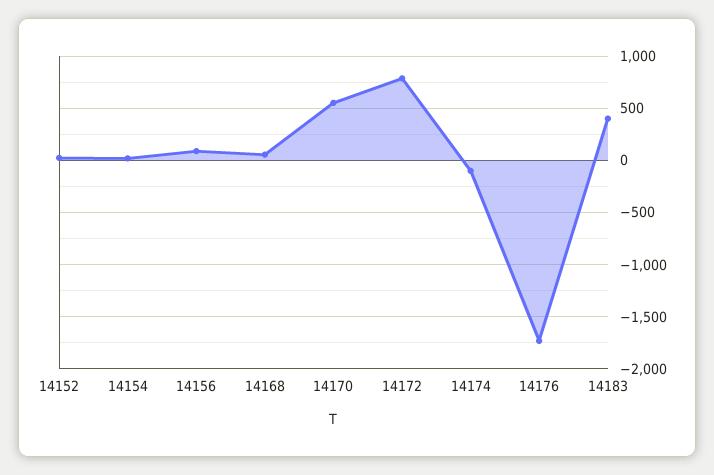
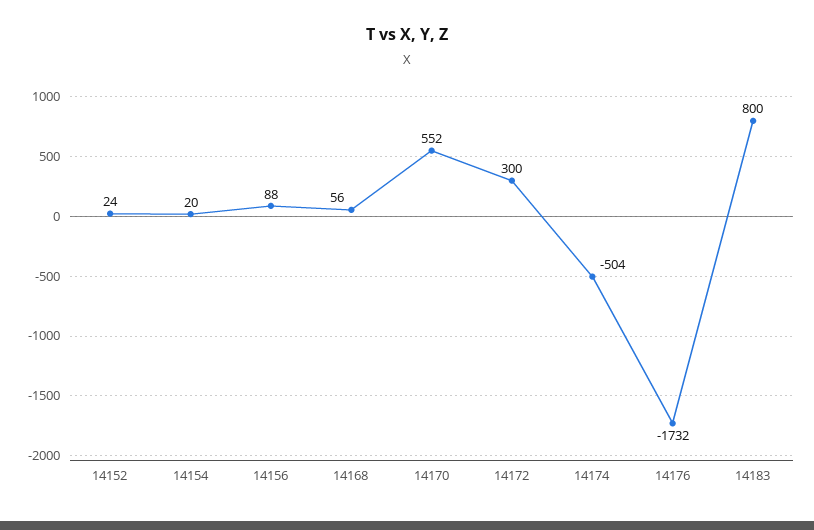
14172: 800 -> 300
14174: -100 -> -504
14183: 400 -> 800

